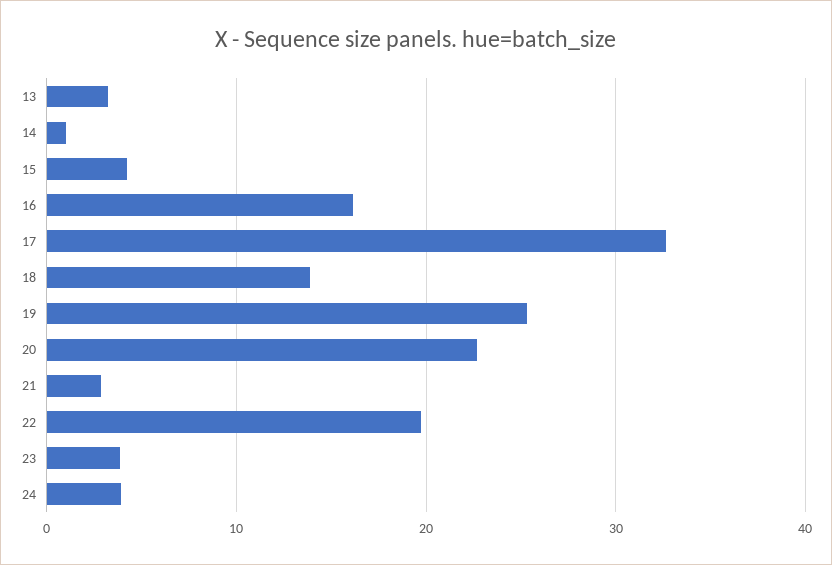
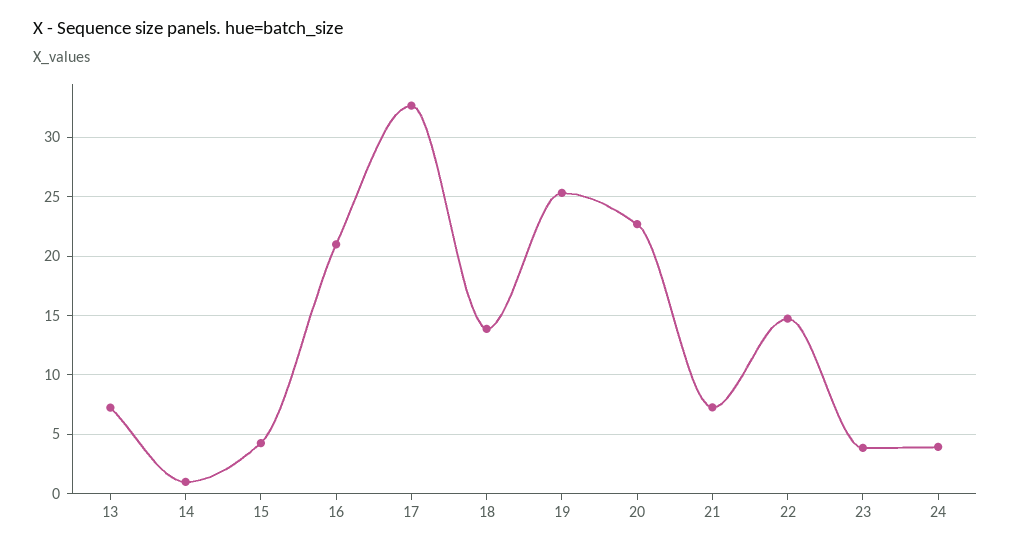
13: 3 -> 7
16: 16 -> 21
21: 3 -> 7
22: 20 -> 15

